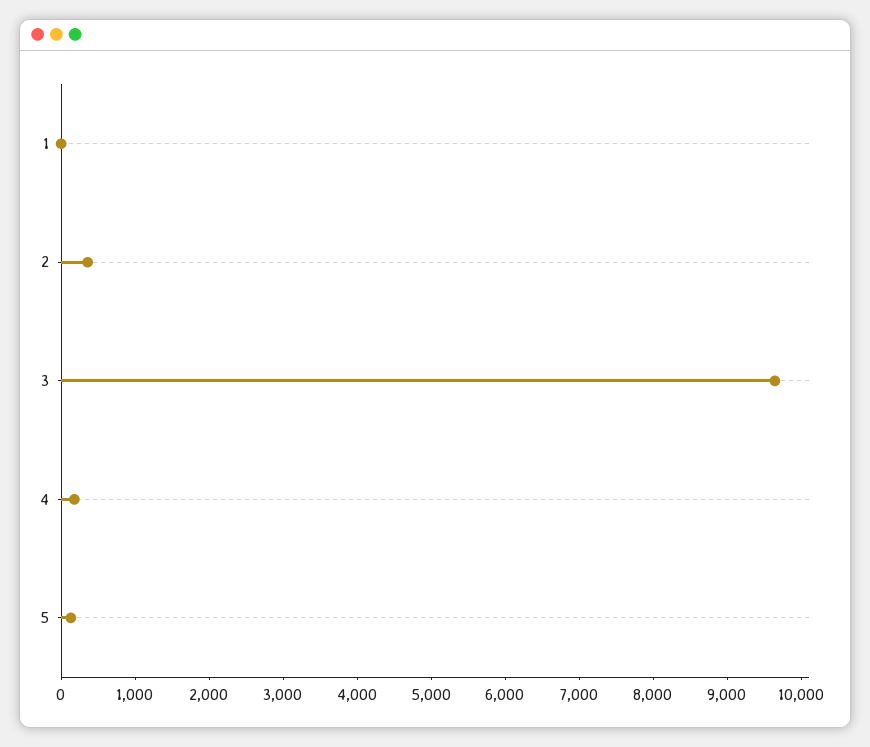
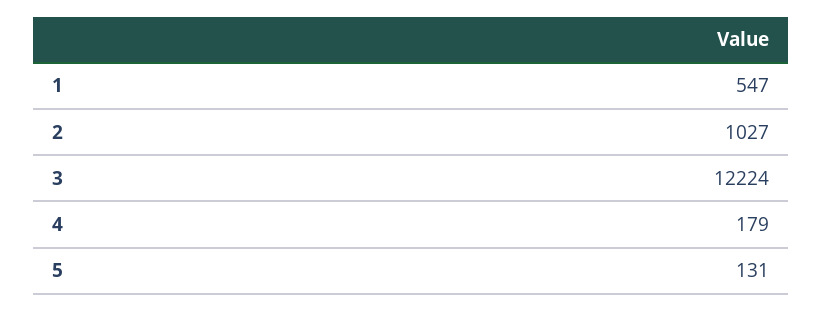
1: 0 -> 547
2: 400 -> 1027
3: 9600 -> 12224

